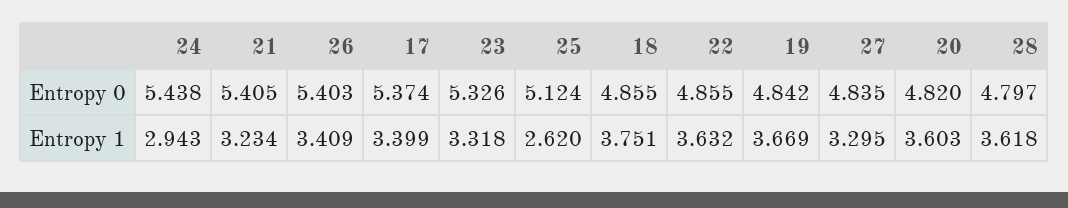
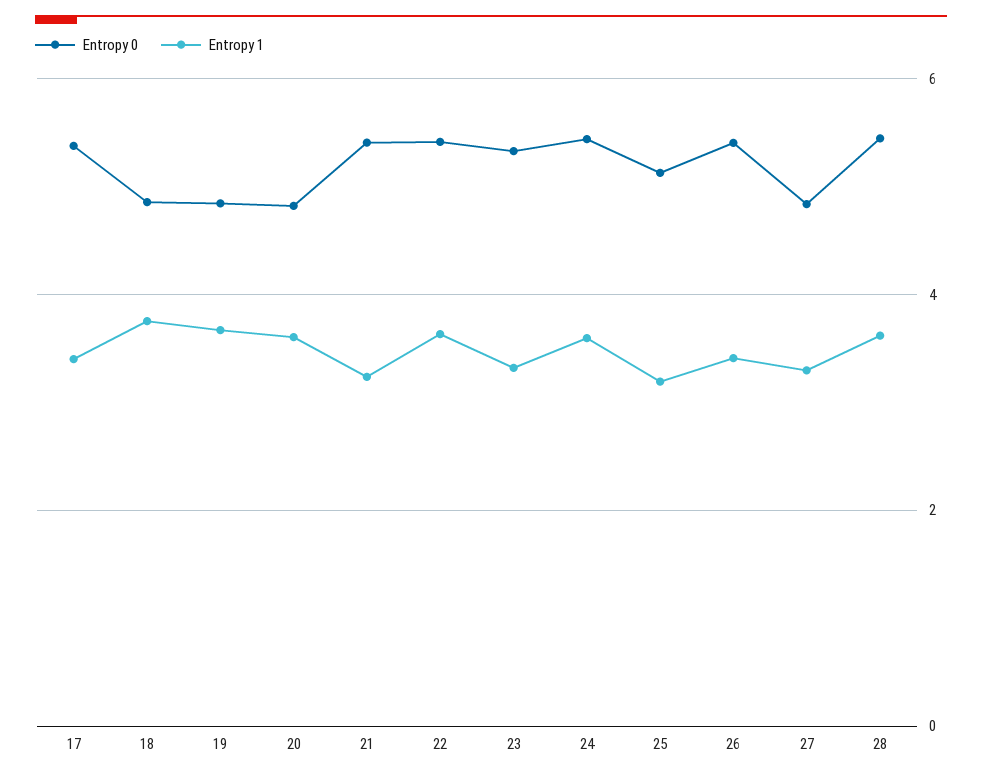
Entropy 0, 22: 4.855 -> 5.4
Entropy 0, 28: 4.797 -> 5.4
Entropy 1, 24: 2.943 -> 3.6
Entropy 1, 25: 2.62 -> 3.2

